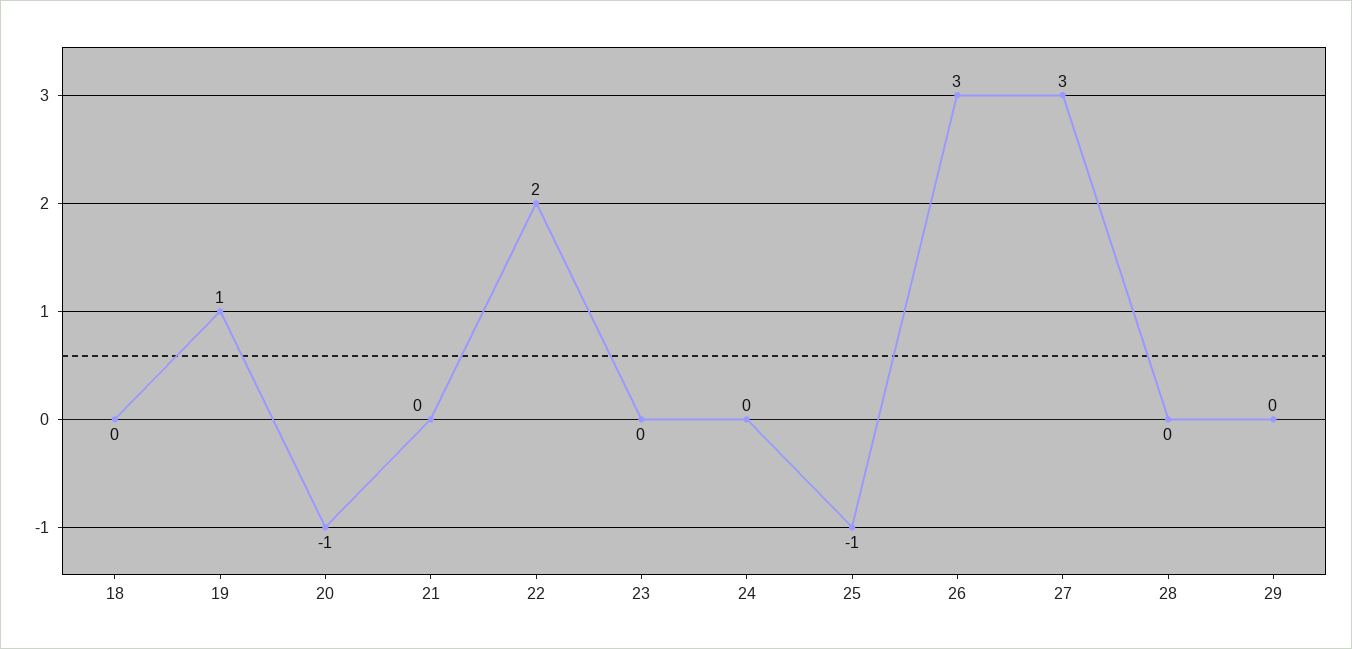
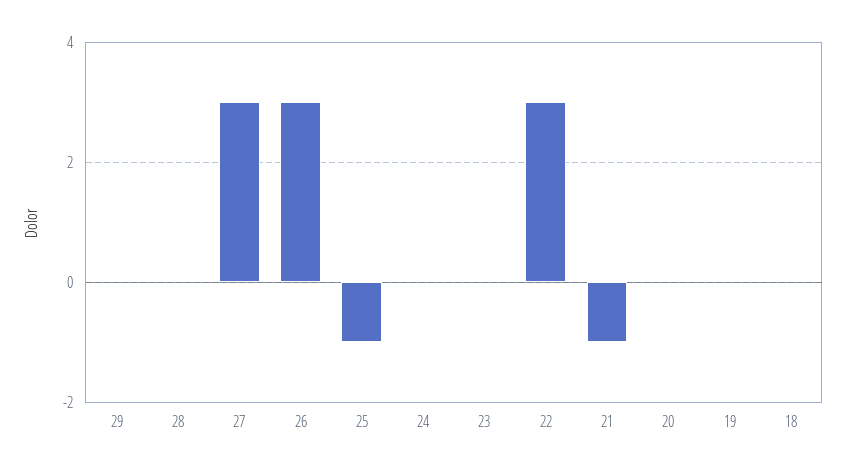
19: 1 -> 0
20: -1 -> 0
21: 0 -> -1
22: 2 -> 3

